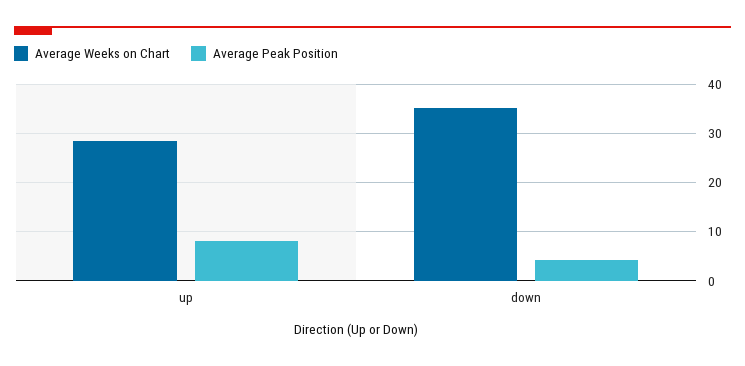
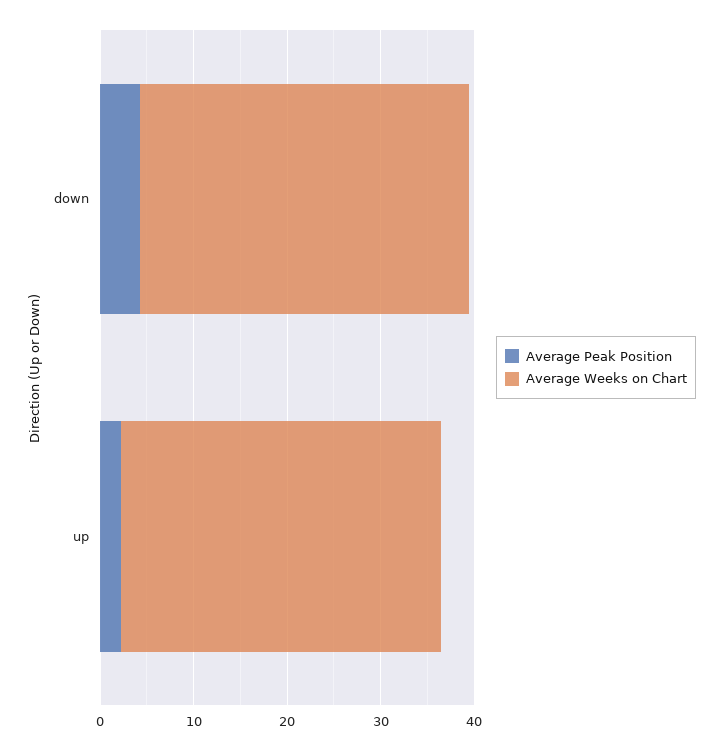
Average Weeks on Chart, up: 28 -> 34
Average Peak Position, up: 8 -> 2

